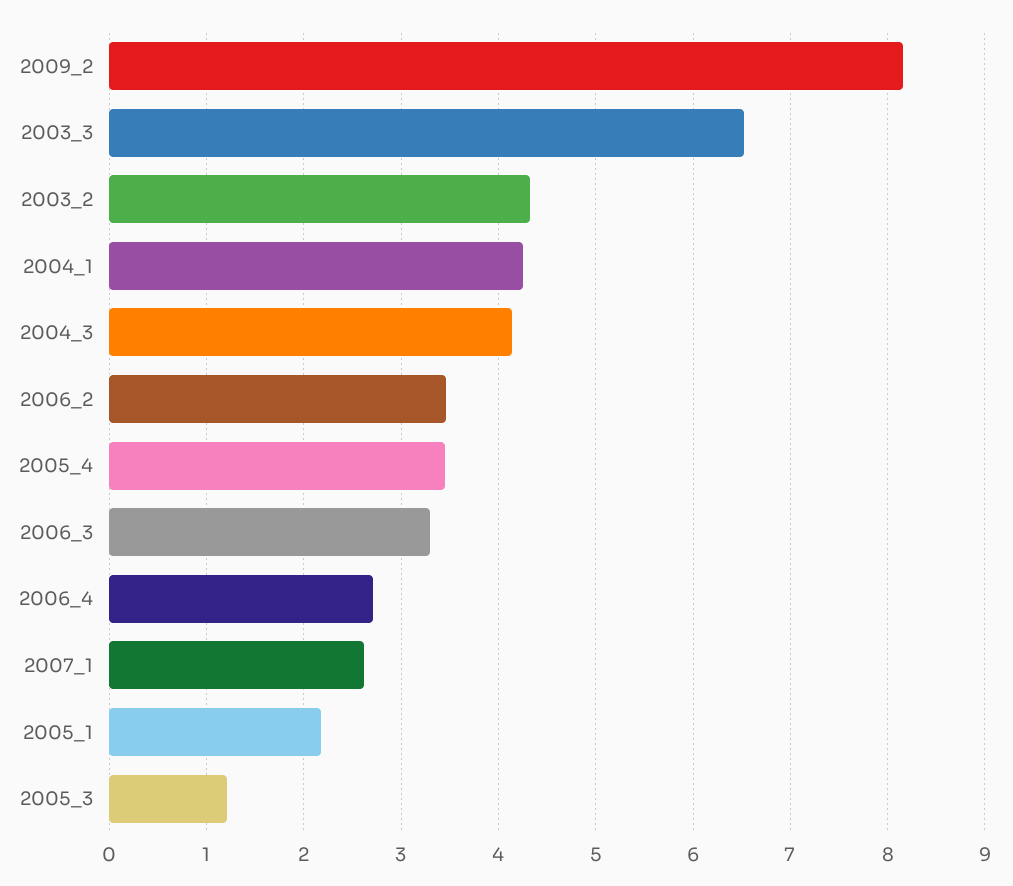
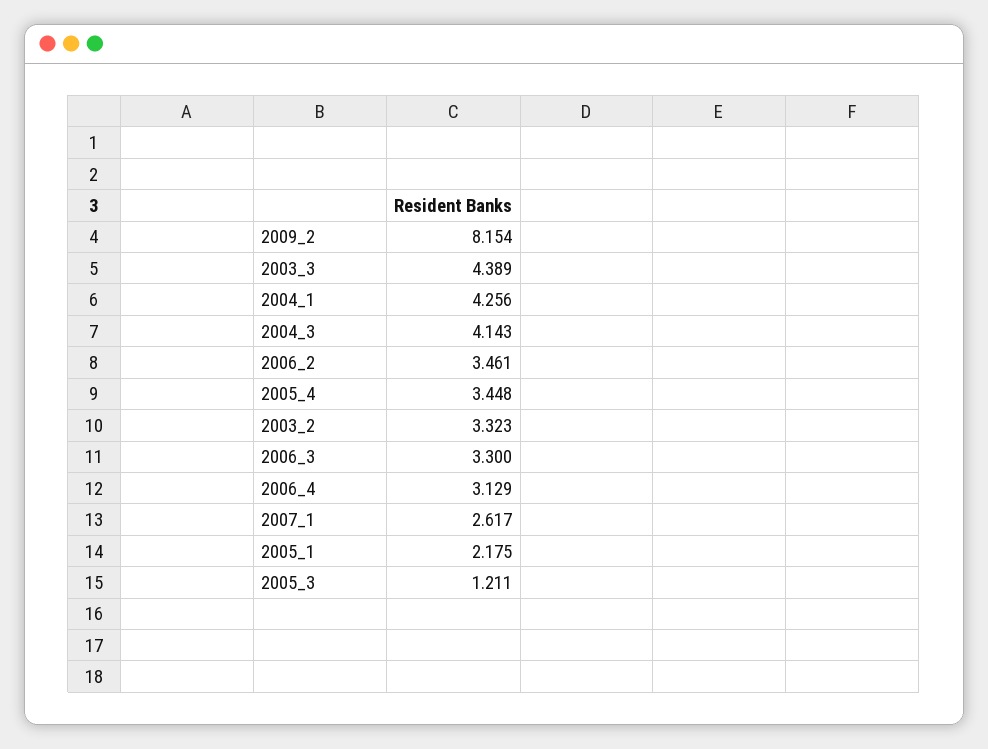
2003_3: 6.5 -> 4.389
2003_2: 4.3 -> 3.323
2006_4: 2.7 -> 3.129

